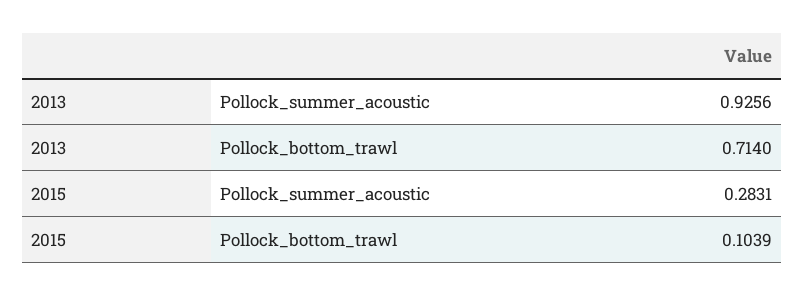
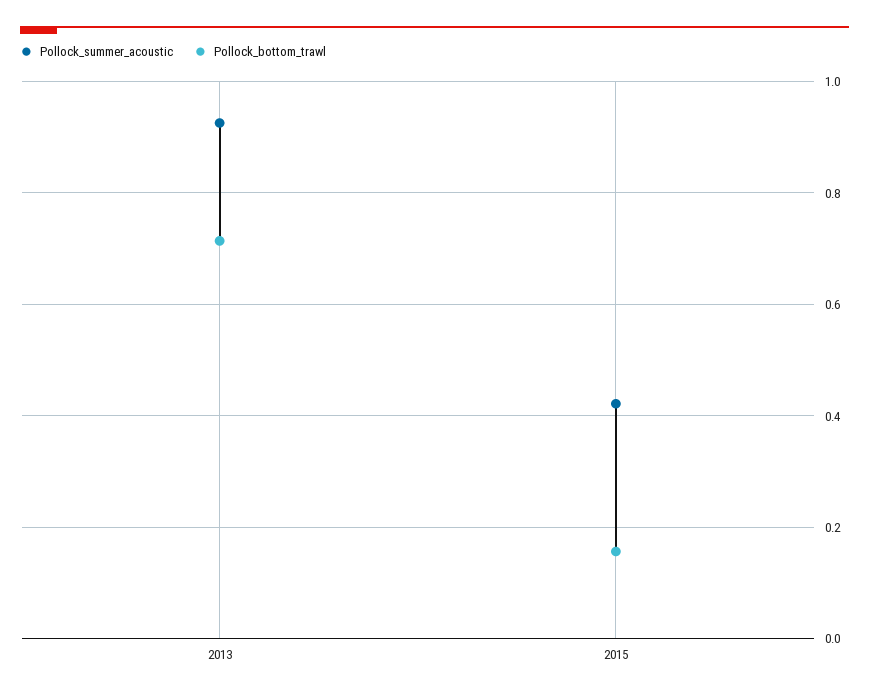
Pollock_summer_acoustic, 2015: 0.2831 -> 0.42
Pollock_bottom_trawl, 2015: 0.1039 -> 0.16

